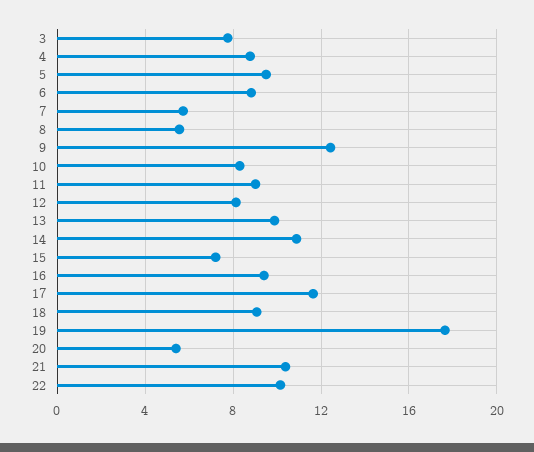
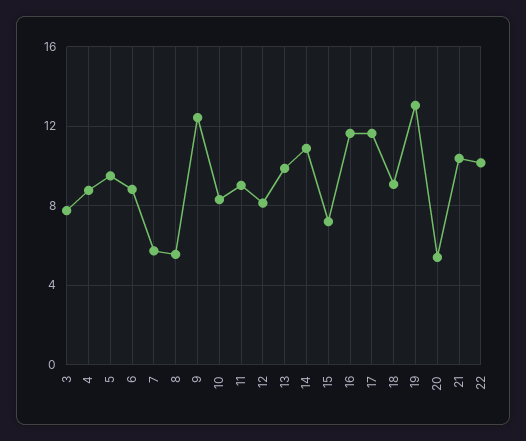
16: 9.5 -> 11.5
19: 17.5 -> 13

